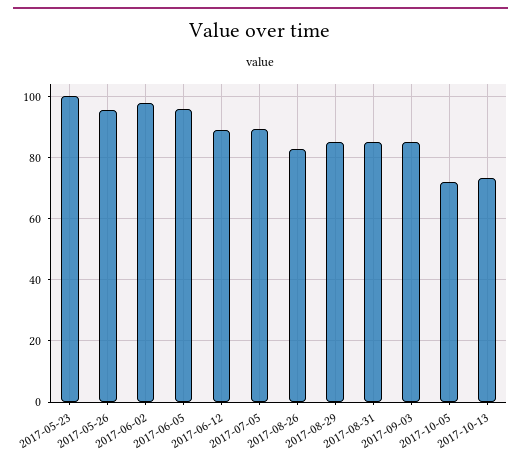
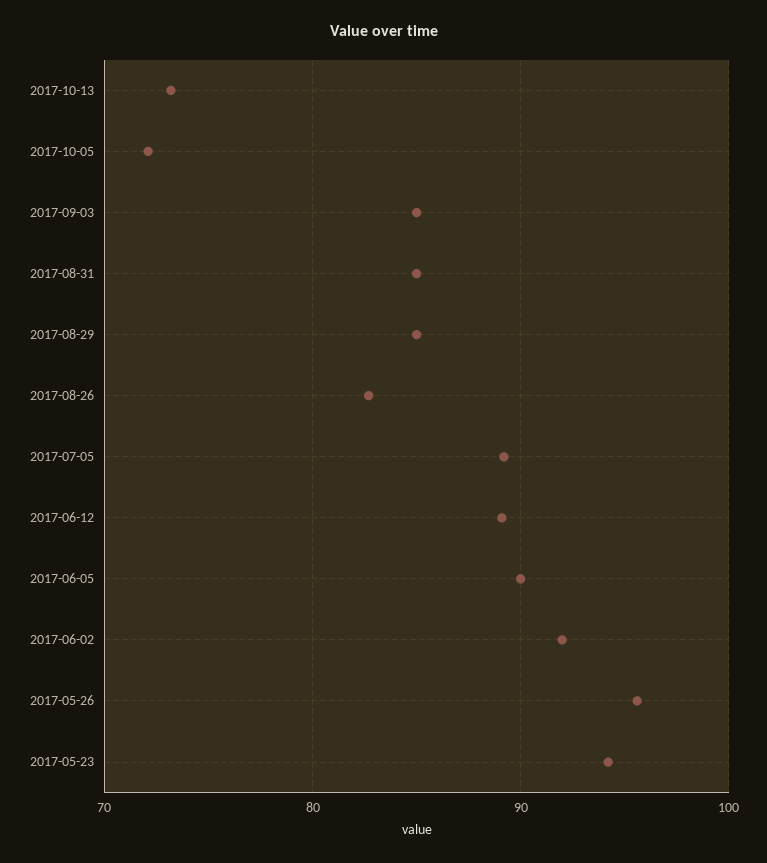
2017-05-23: 100 -> 94
2017-06-02: 98 -> 92
2017-06-05: 96 -> 90

